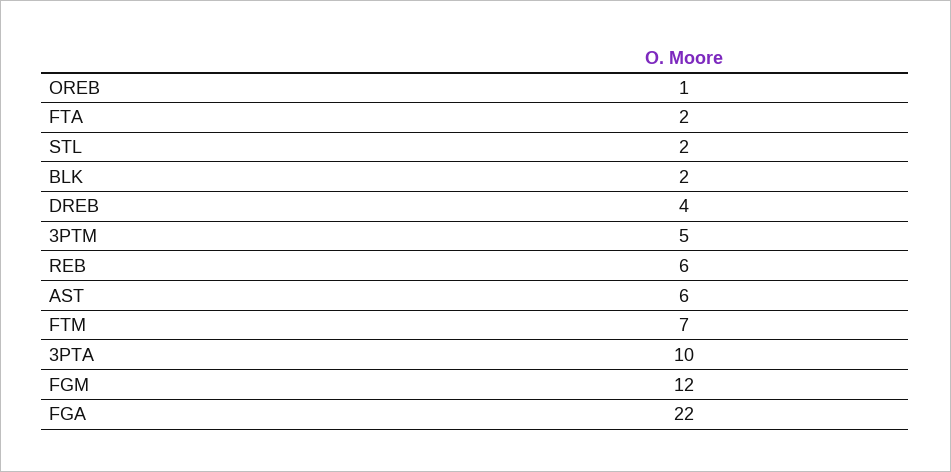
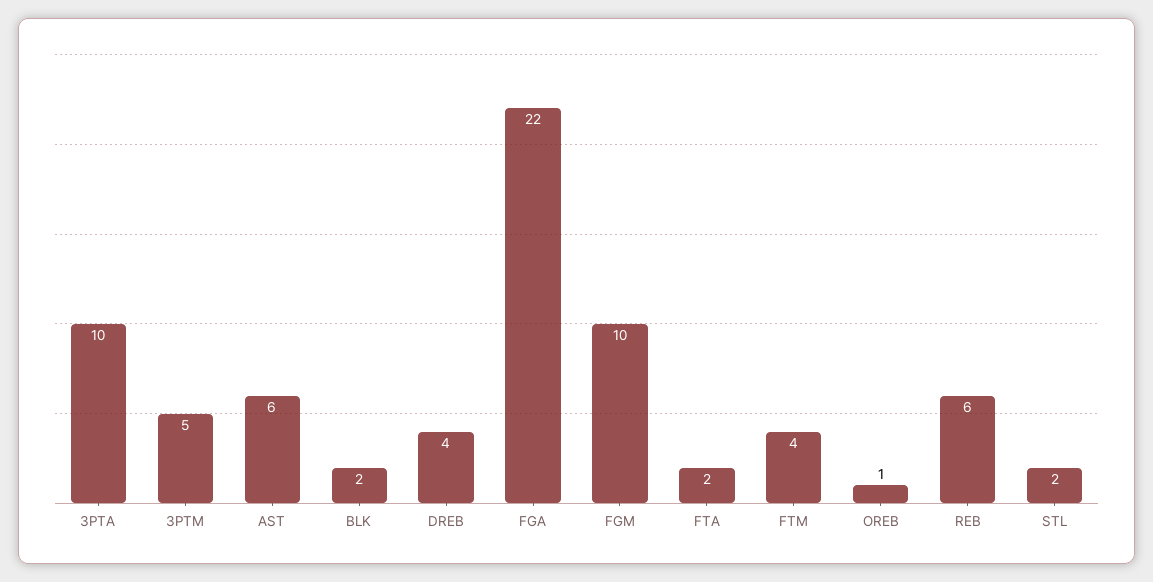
FTM: 7 -> 4
FGM: 12 -> 10

